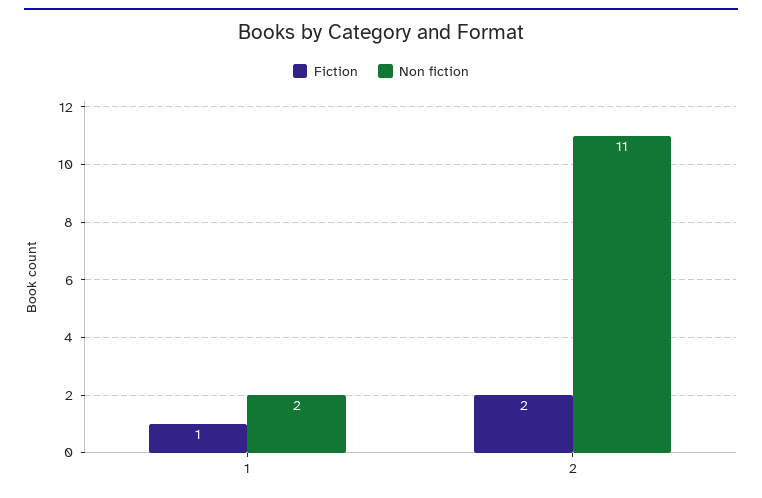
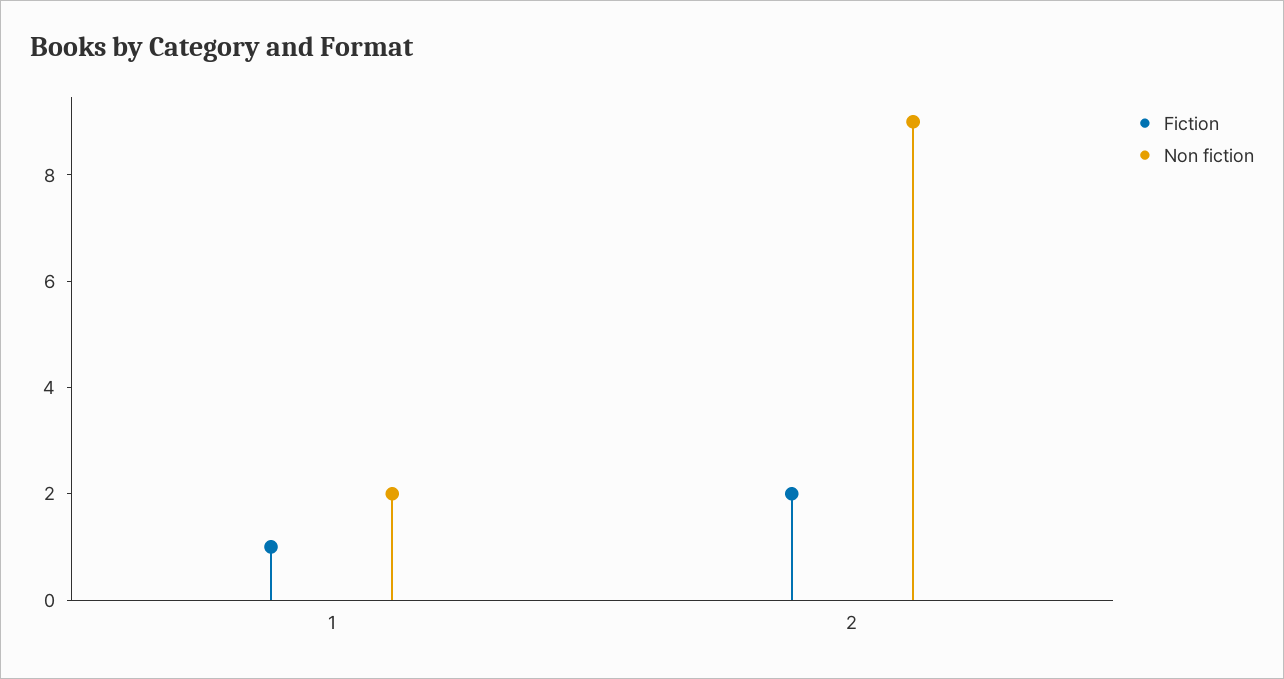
Non fiction, 2: 11 -> 9

